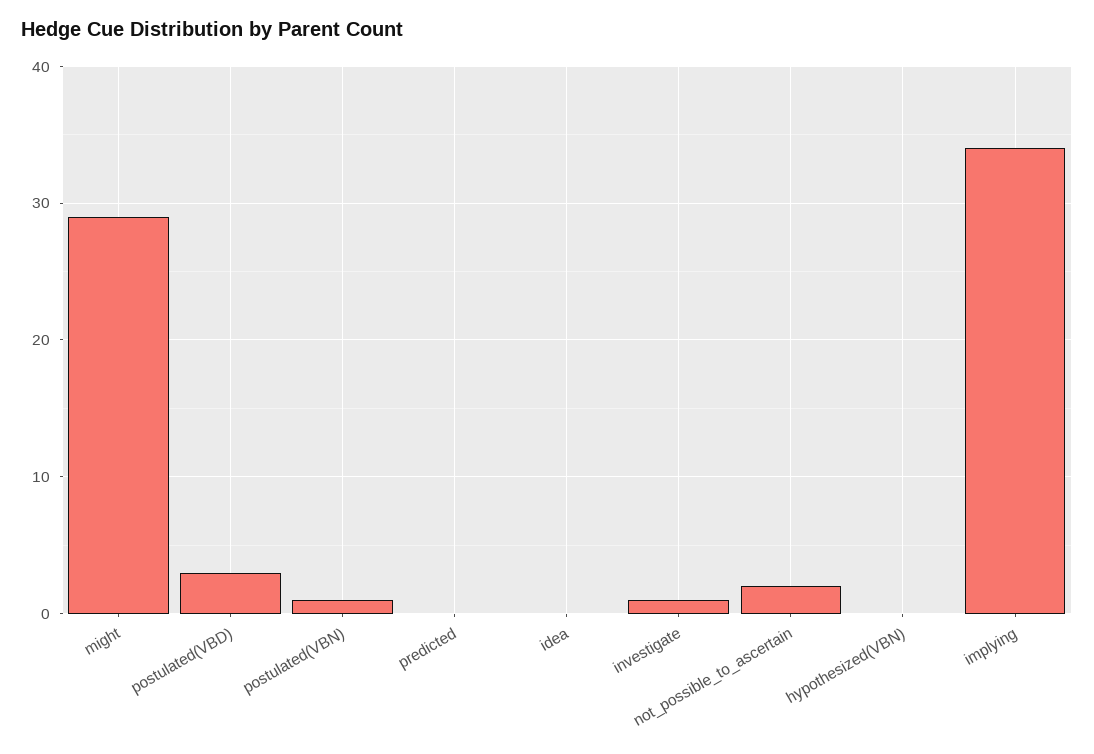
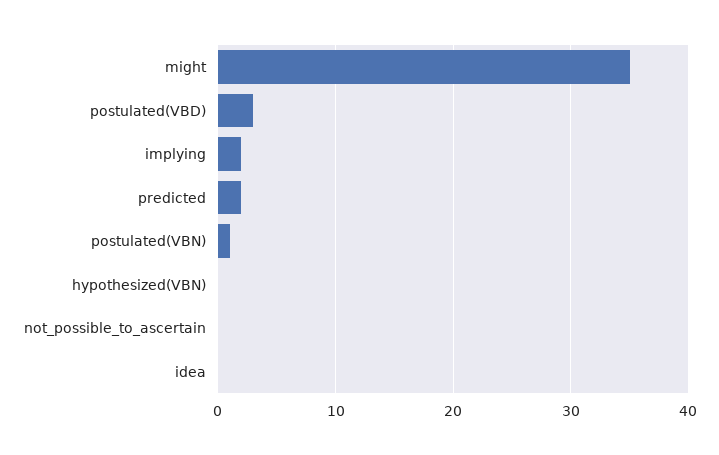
might: 29 -> 35
predicted: 0 -> 2
investigate: 1 -> none
not_possible_to_ascertain: 2 -> 0
implying: 34 -> 2

